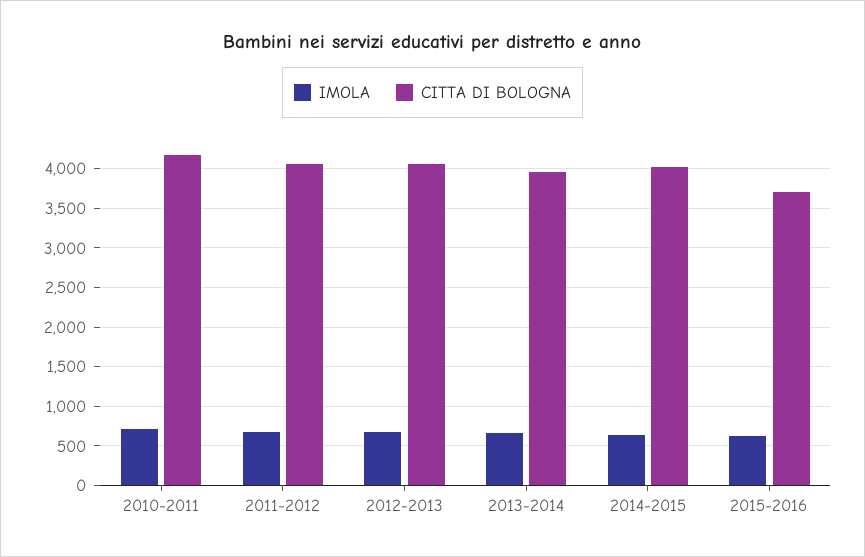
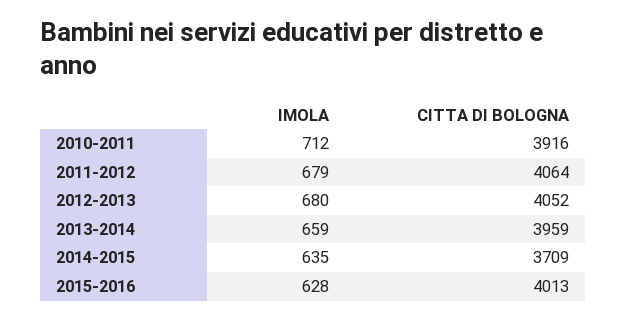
CITTA DI BOLOGNA, 2010-2011: 4200 -> 3916
CITTA DI BOLOGNA, 2014-2015: 4000 -> 3709
CITTA DI BOLOGNA, 2015-2016: 3700 -> 4013

